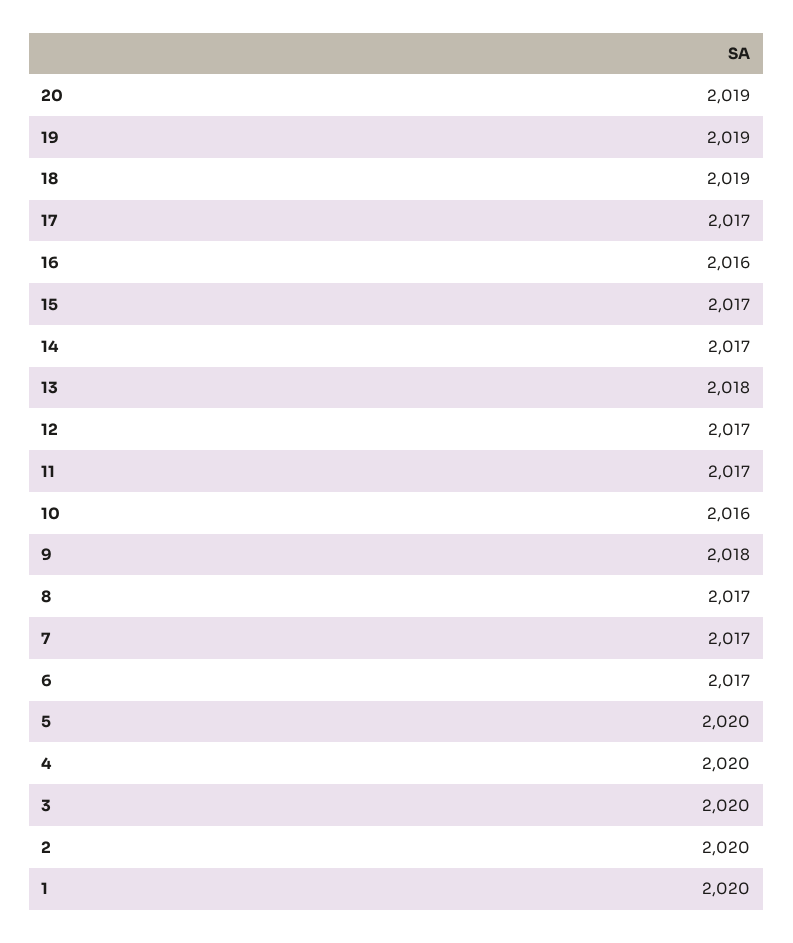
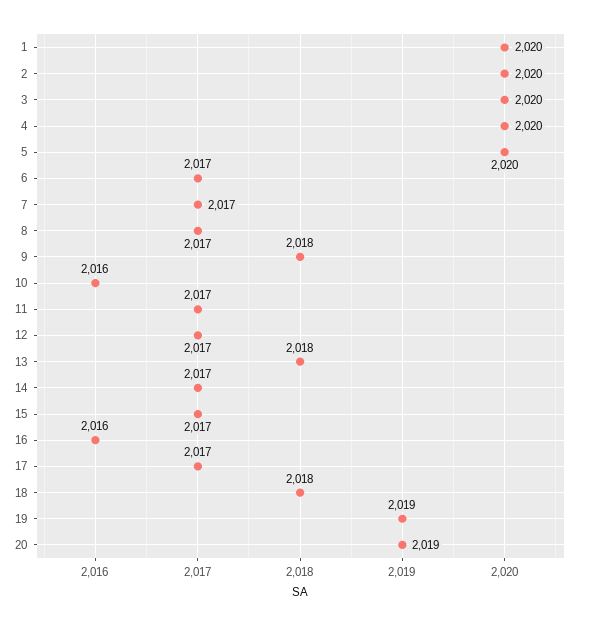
18: 2019 -> 2018

